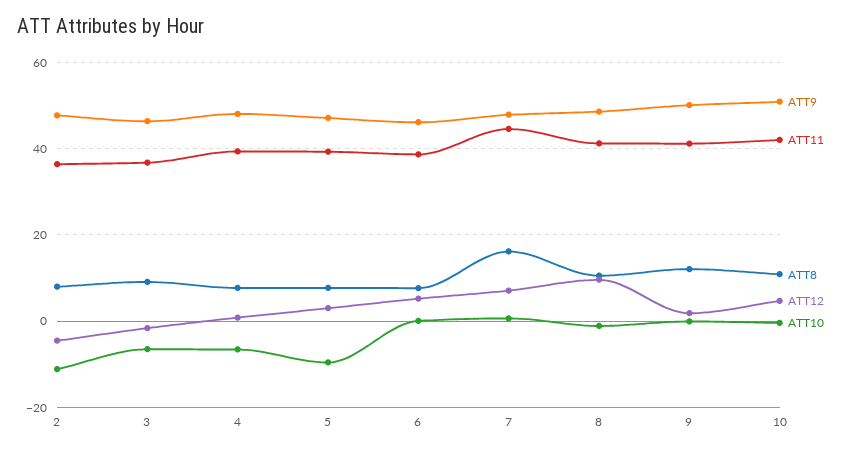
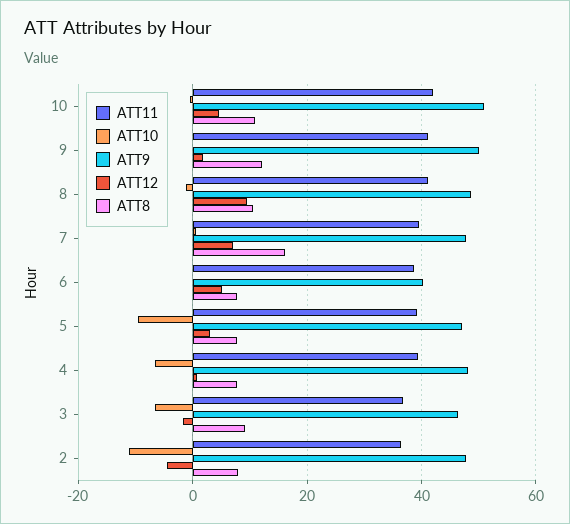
ATT9, 6: 46 -> 40
ATT11, 7: 44 -> 40

